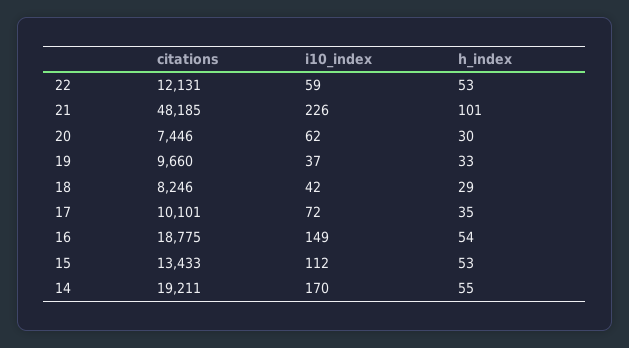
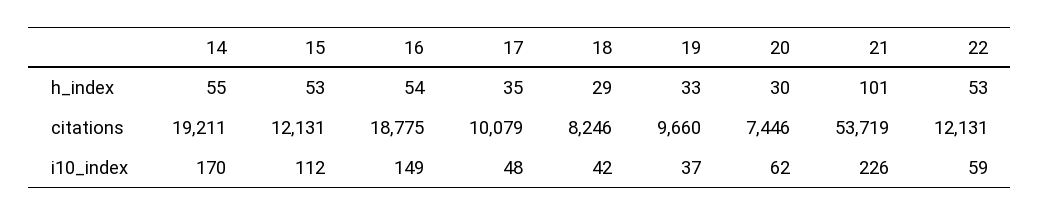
citations, 21: 48185 -> 53719
citations, 17: 10101 -> 10079
i10_index, 17: 72 -> 48
citations, 15: 13433 -> 12131

